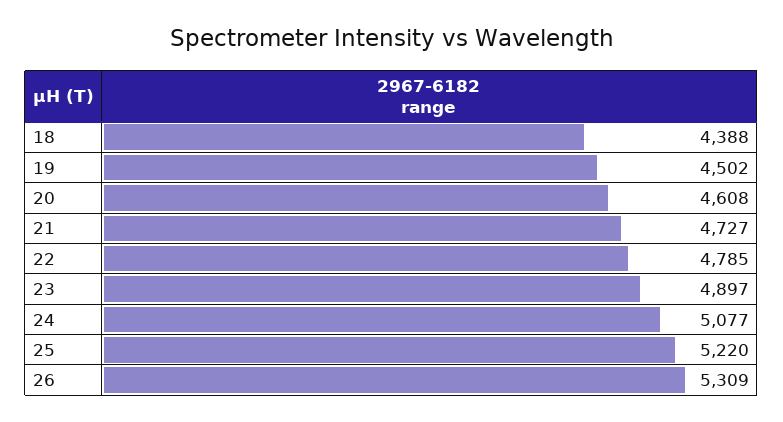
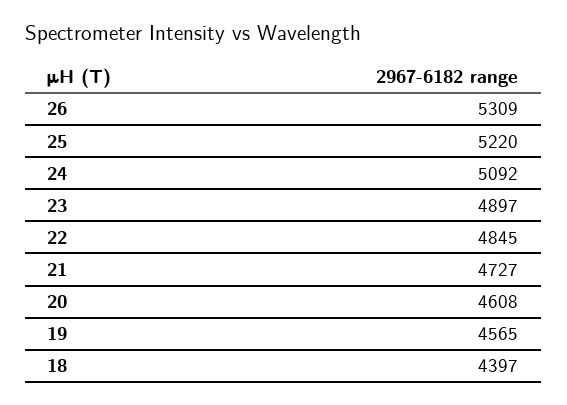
18: 4388 -> 4397
19: 4502 -> 4565
22: 4785 -> 4845
24: 5077 -> 5092

